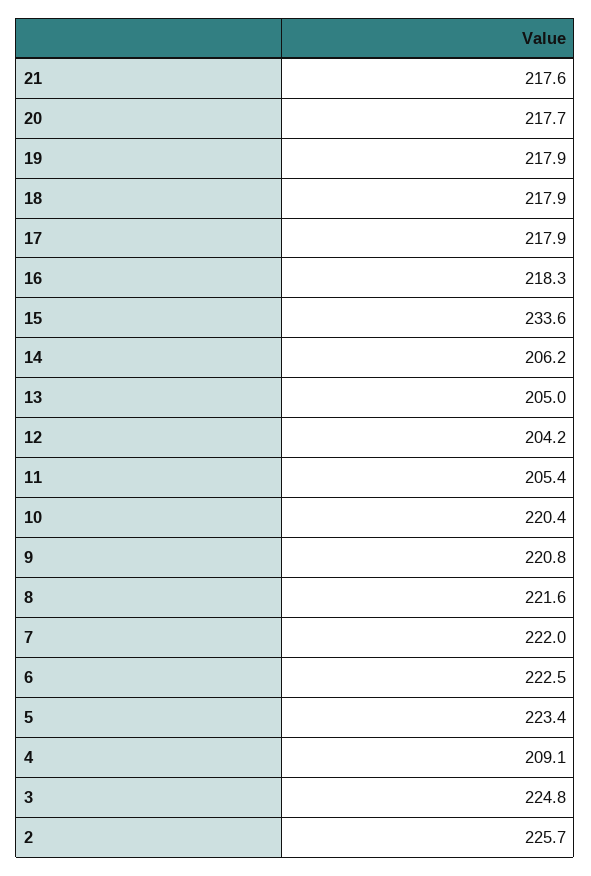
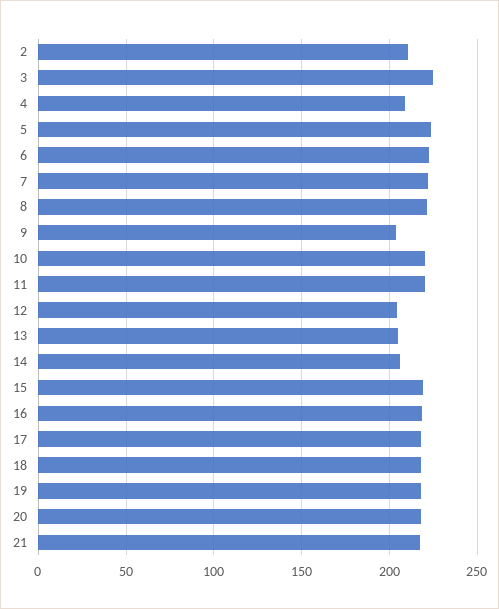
15: 233.6 -> 220
11: 205.4 -> 220
9: 220.8 -> 205
2: 225.7 -> 210

